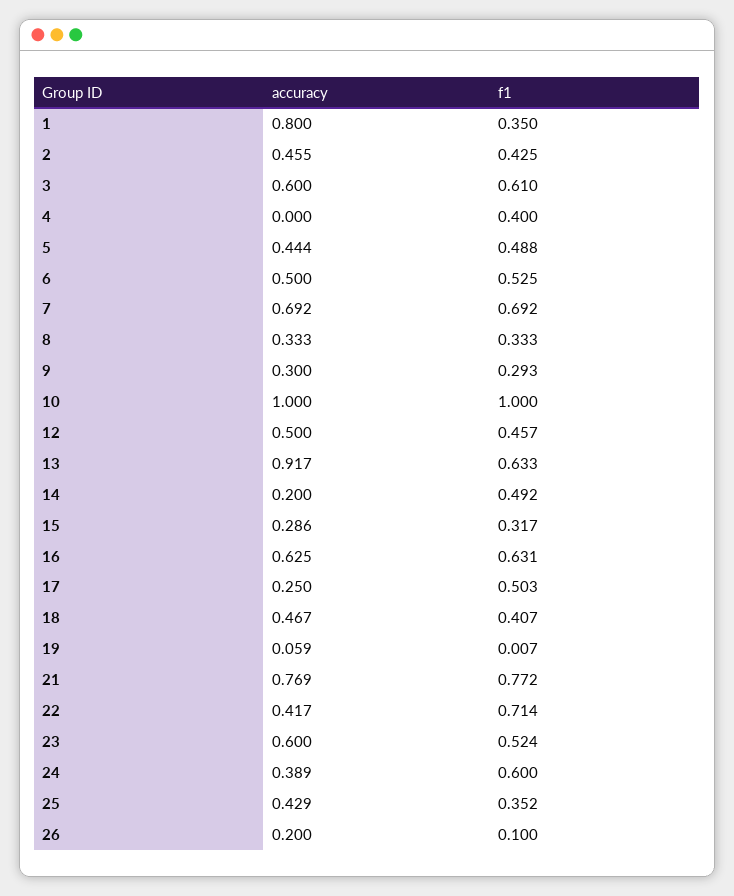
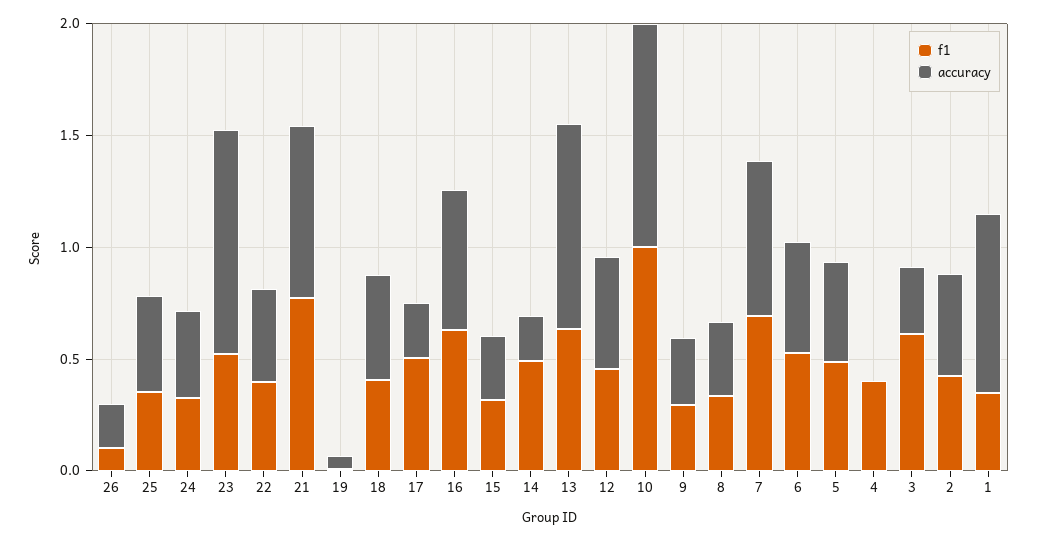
accuracy, 3: 0.6 -> 0.3
f1, 22: 0.714 -> 0.4
accuracy, 23: 0.6 -> 1
f1, 24: 0.6 -> 0.3

